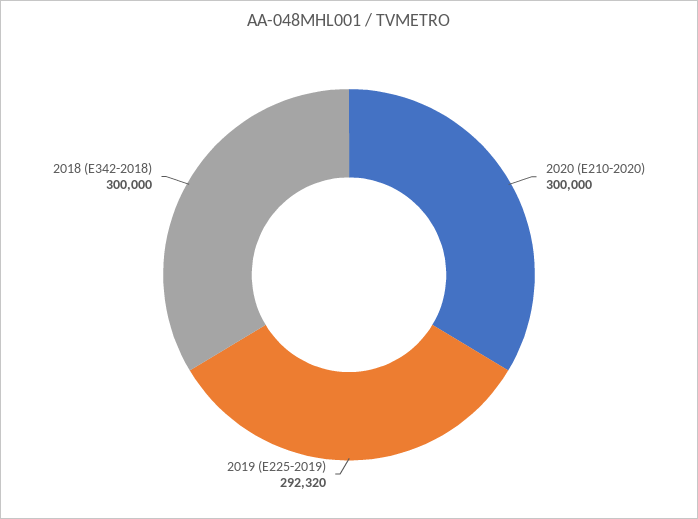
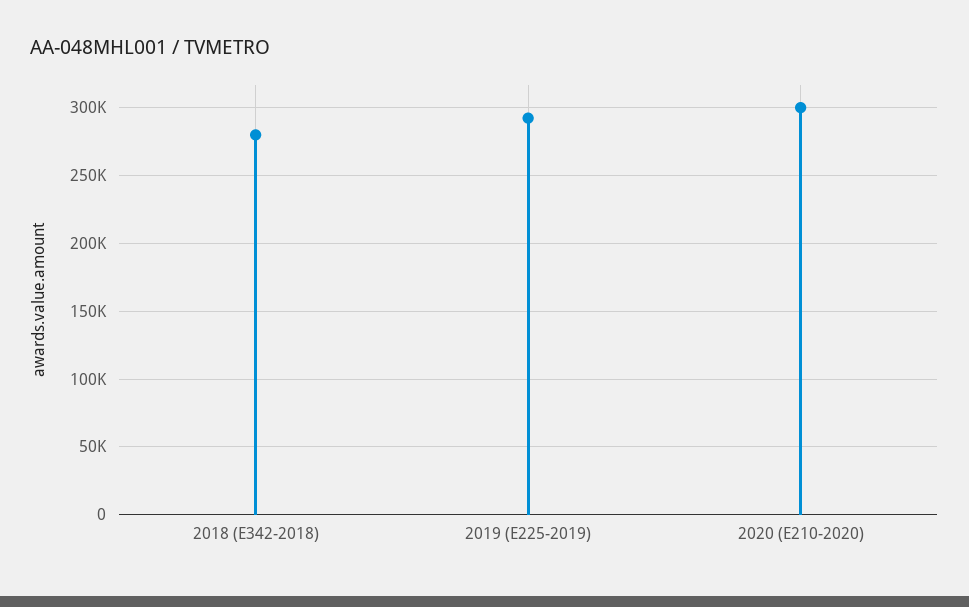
2018 (E342-2018): 300000 -> 280000

